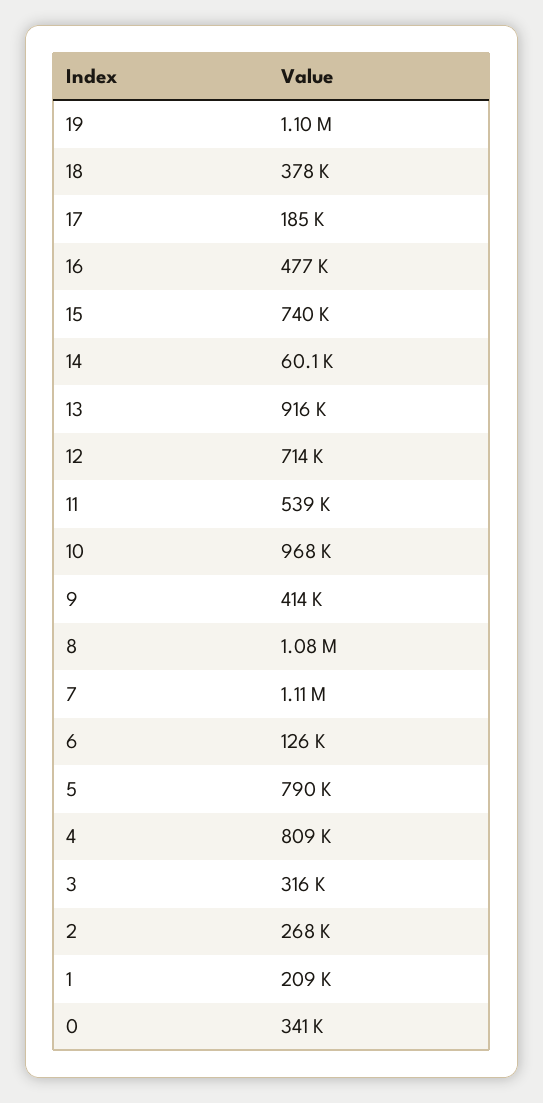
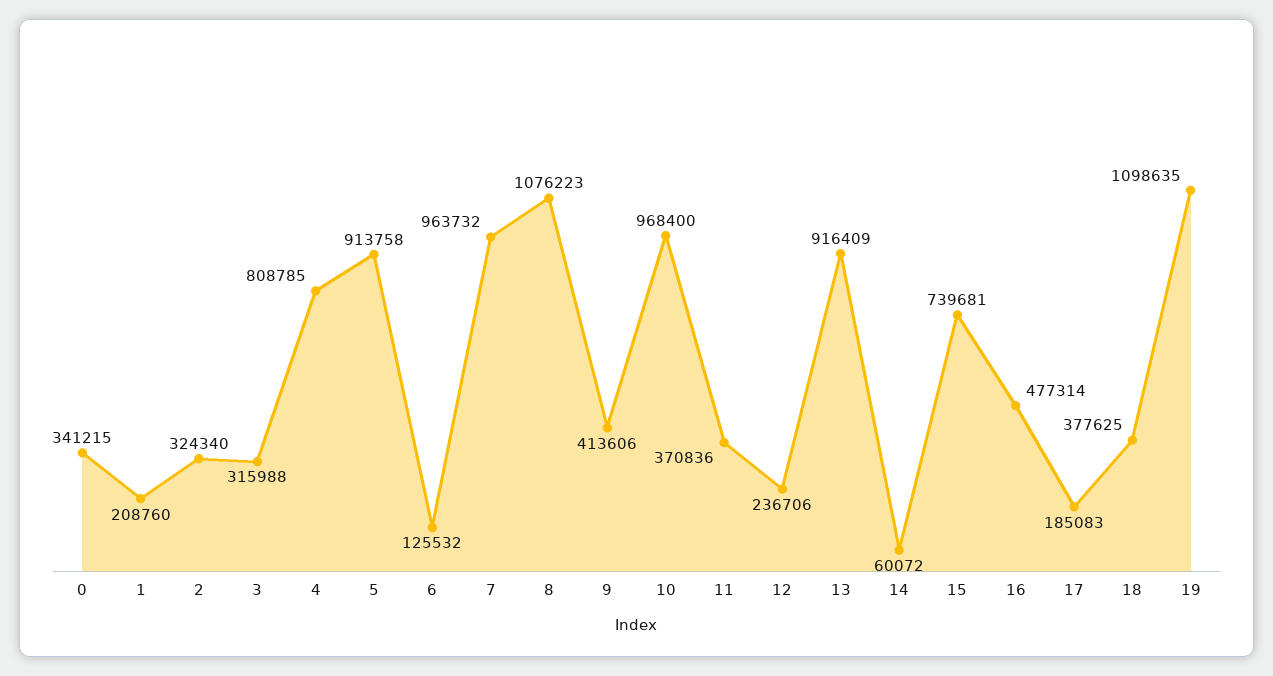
12: 714000 -> 236706
11: 539000 -> 370836
7: 1110000 -> 963732
5: 790000 -> 913758
2: 268000 -> 324340

